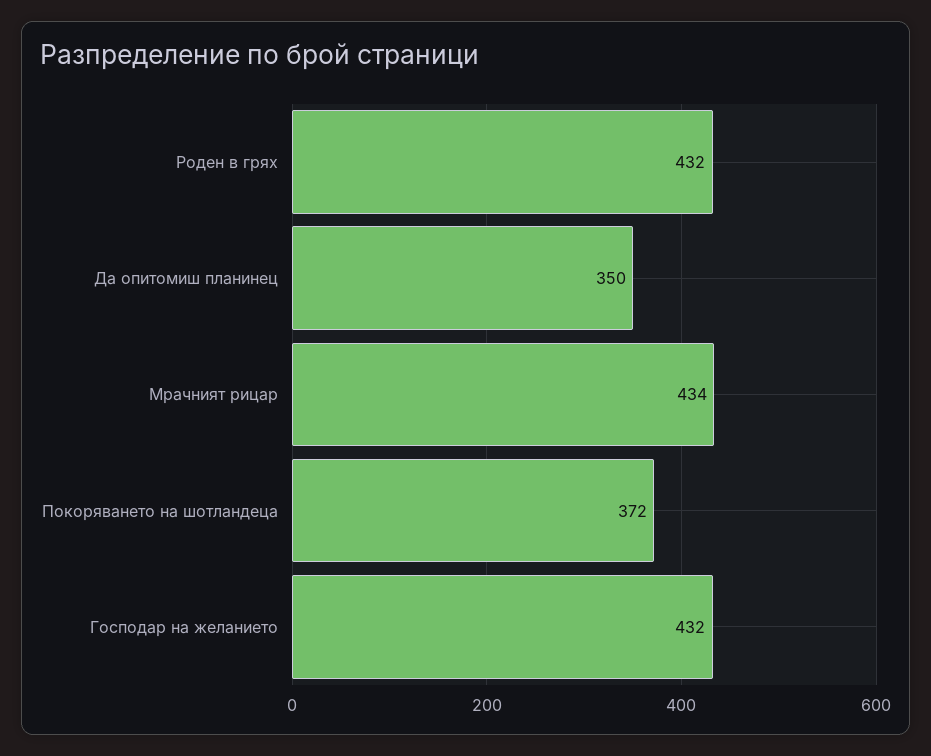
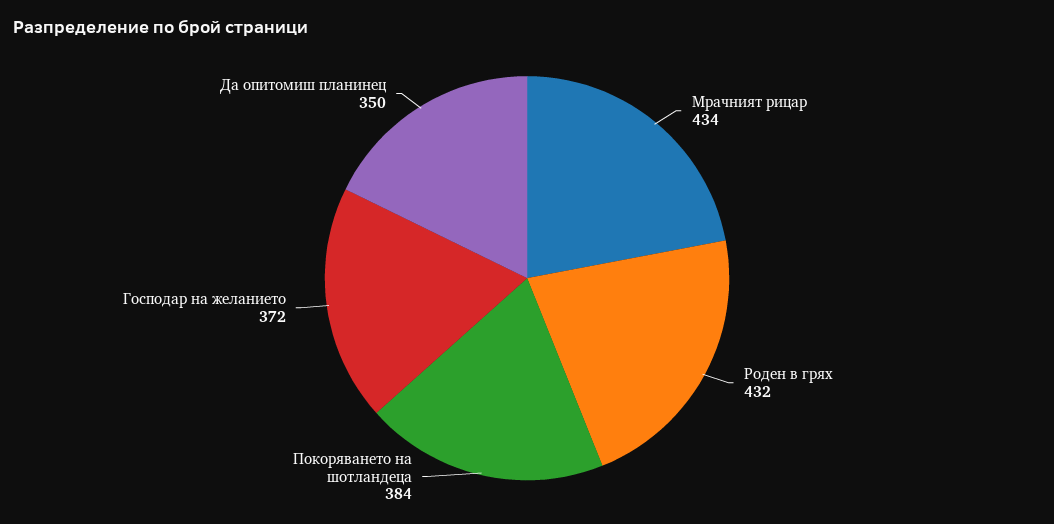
Покоряването на шотландеца: 372 -> 384
Господар на желанието: 432 -> 372

